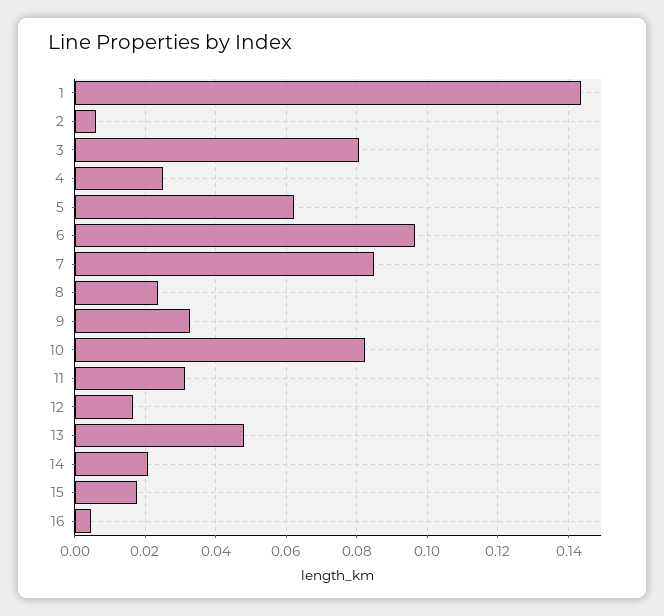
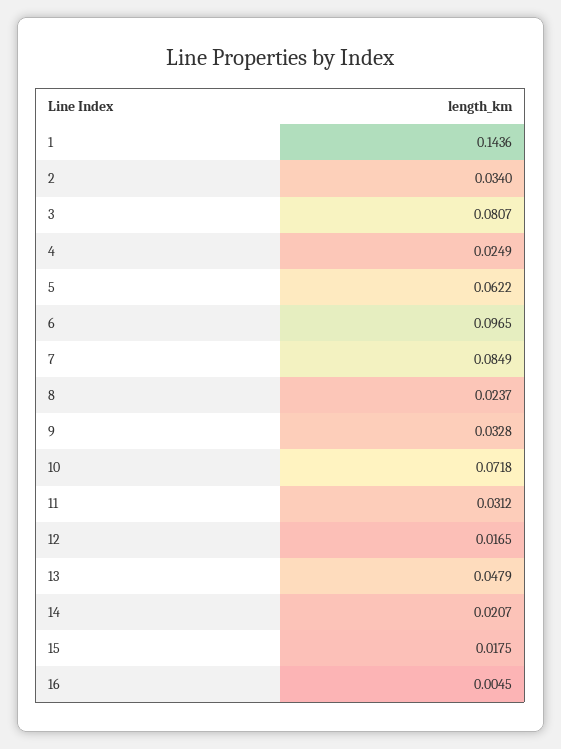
2: 0.006 -> 0.034
10: 0.082 -> 0.0718

